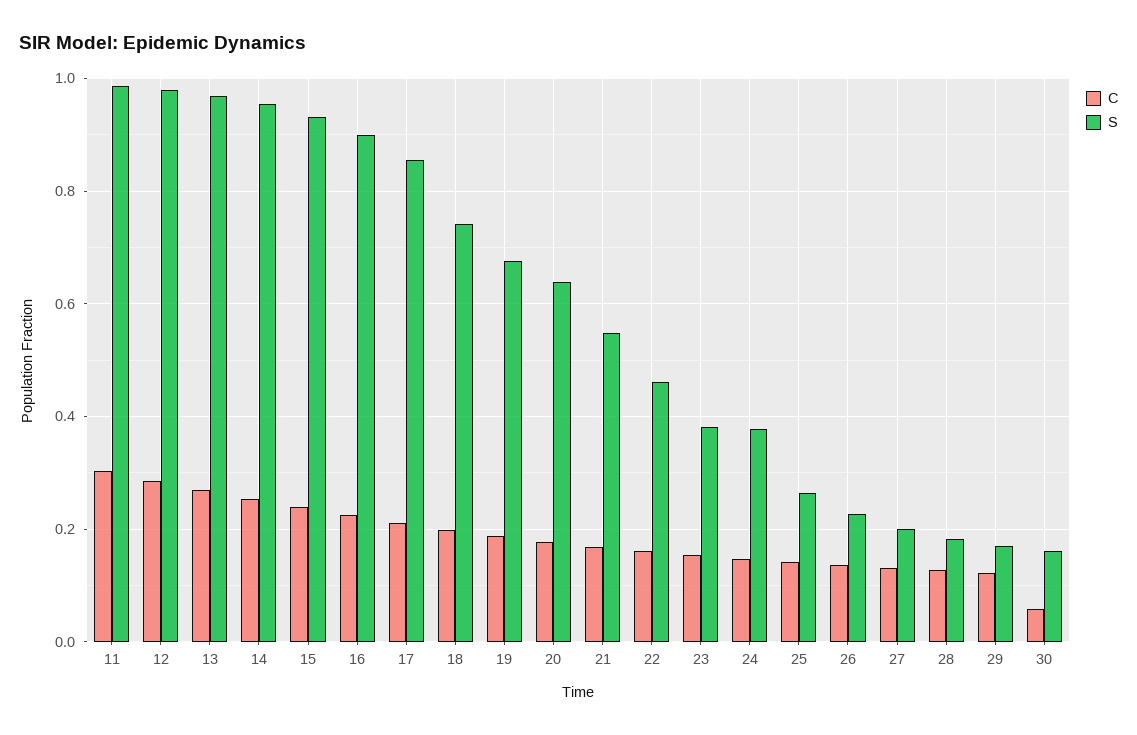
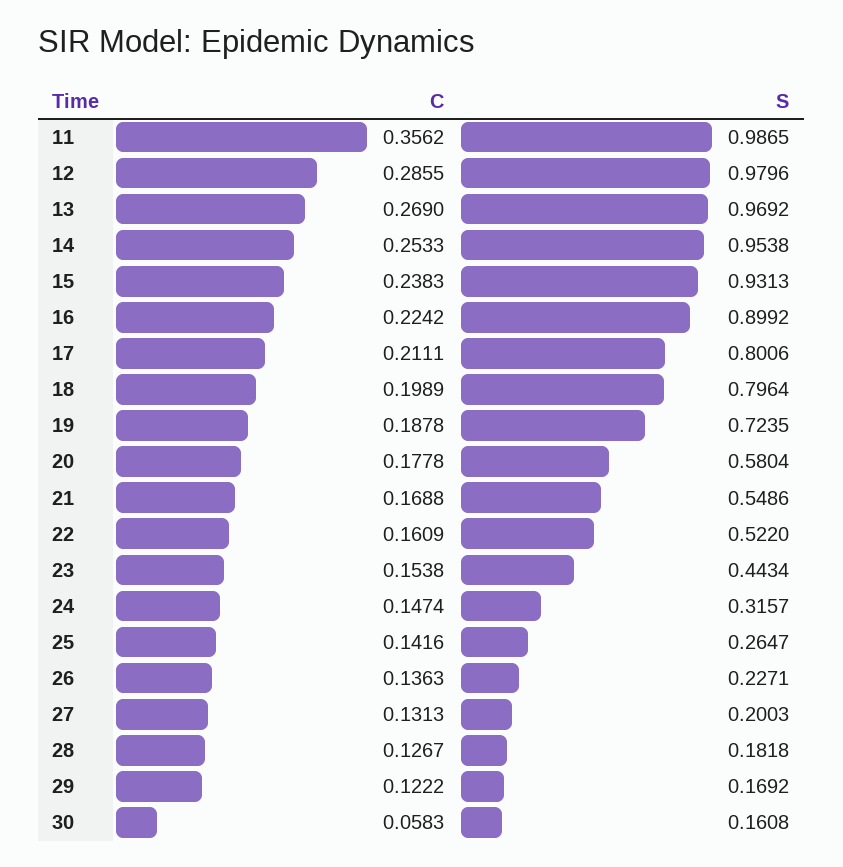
C, 11: 0.3 -> 0.3562
S, 17: 0.86 -> 0.8006
S, 18: 0.74 -> 0.7964
S, 19: 0.68 -> 0.7235
S, 20: 0.64 -> 0.5804
S, 22: 0.46 -> 0.522
S, 23: 0.38 -> 0.4434
S, 24: 0.38 -> 0.3157

